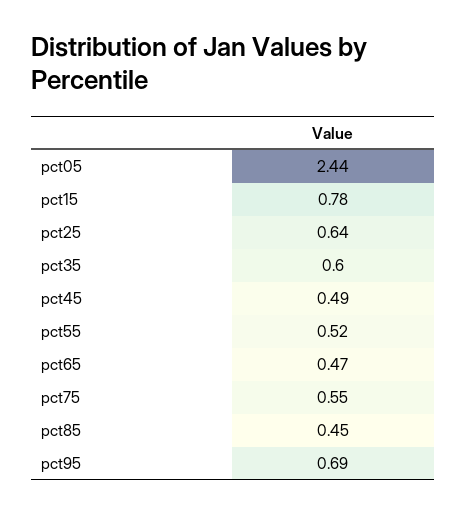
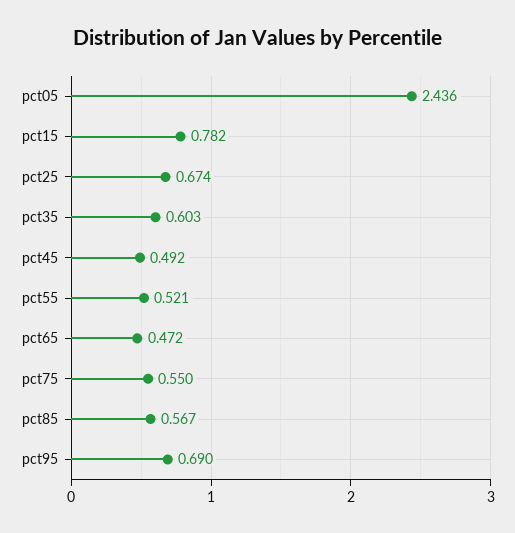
pct25: 0.64 -> 0.674
pct85: 0.45 -> 0.567

